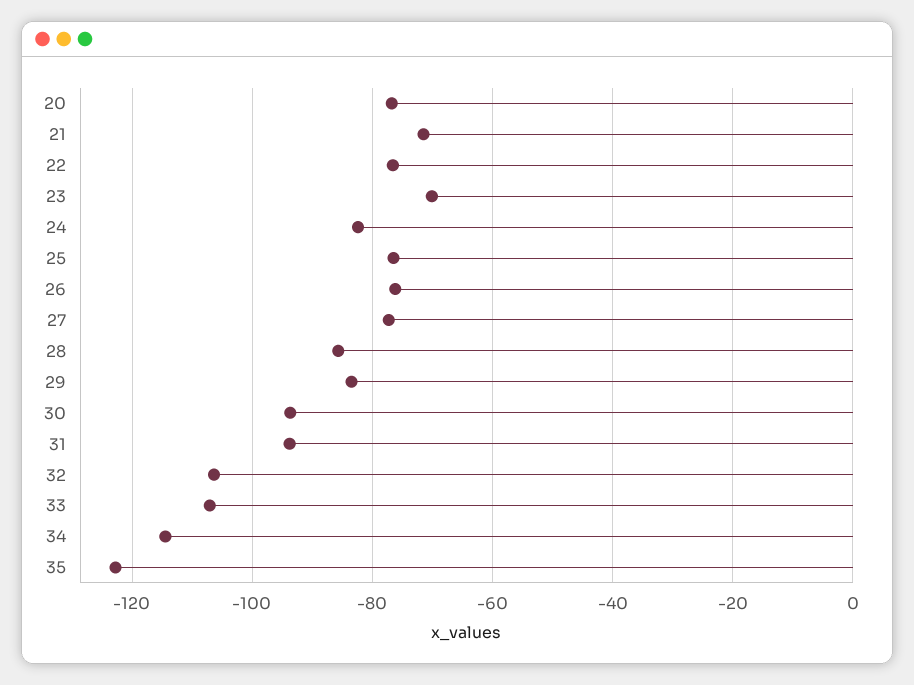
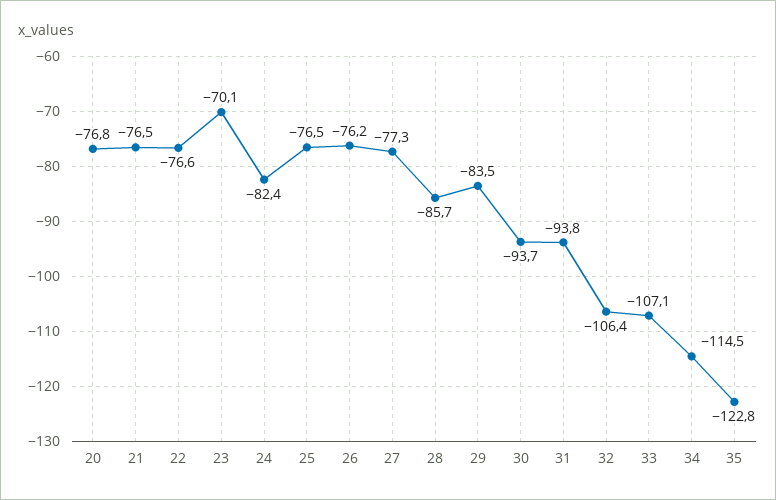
21: -72 -> -76.5

